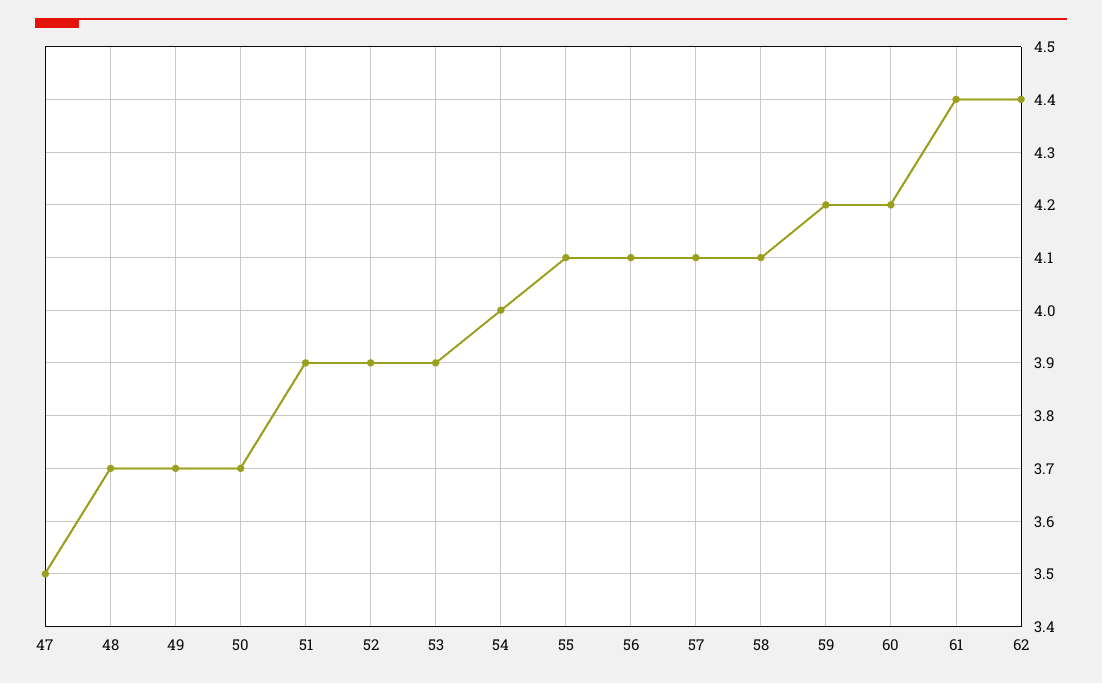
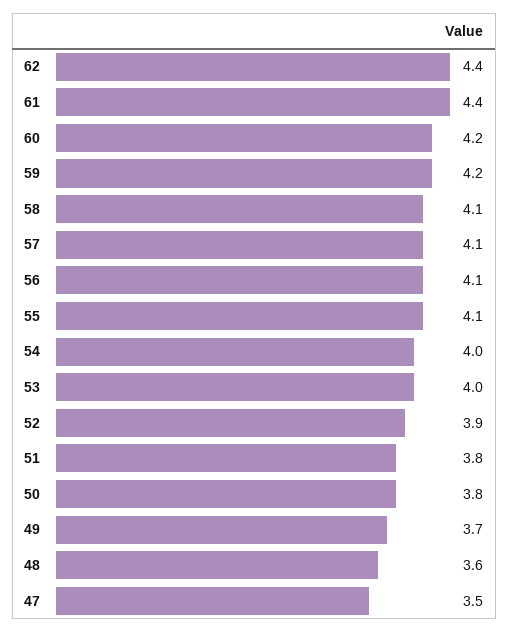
48: 3.7 -> 3.6
50: 3.7 -> 3.8
51: 3.9 -> 3.8
53: 3.9 -> 4

